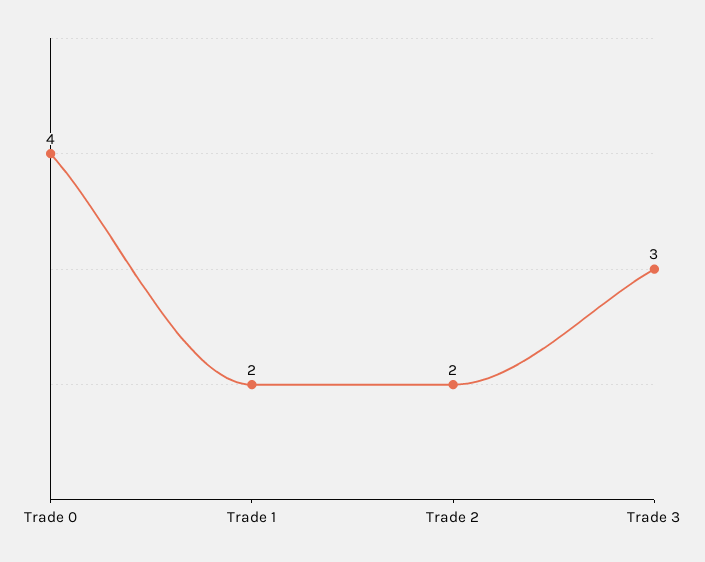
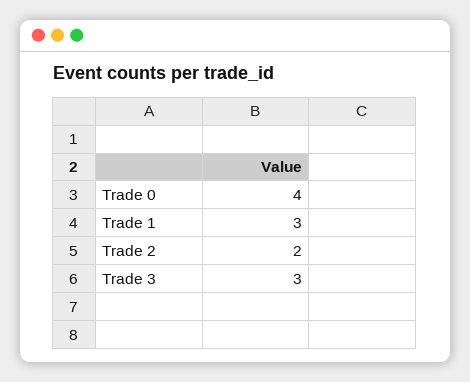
Trade 1: 2 -> 3

